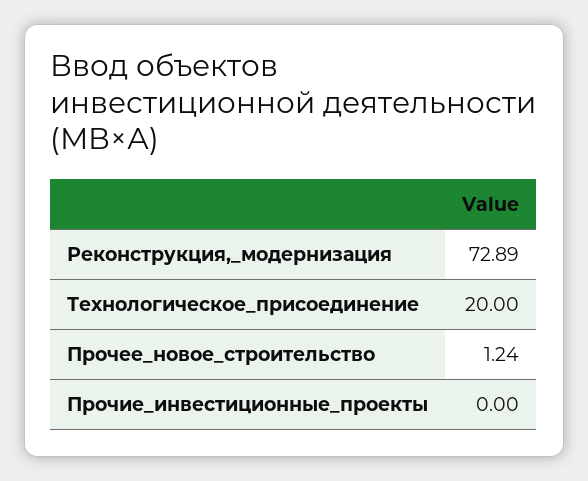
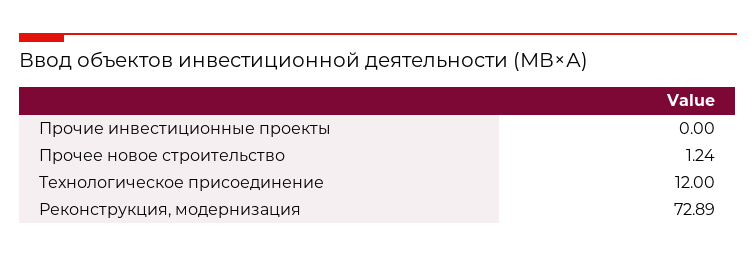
Технологическое_присоединение: 20 -> 12

